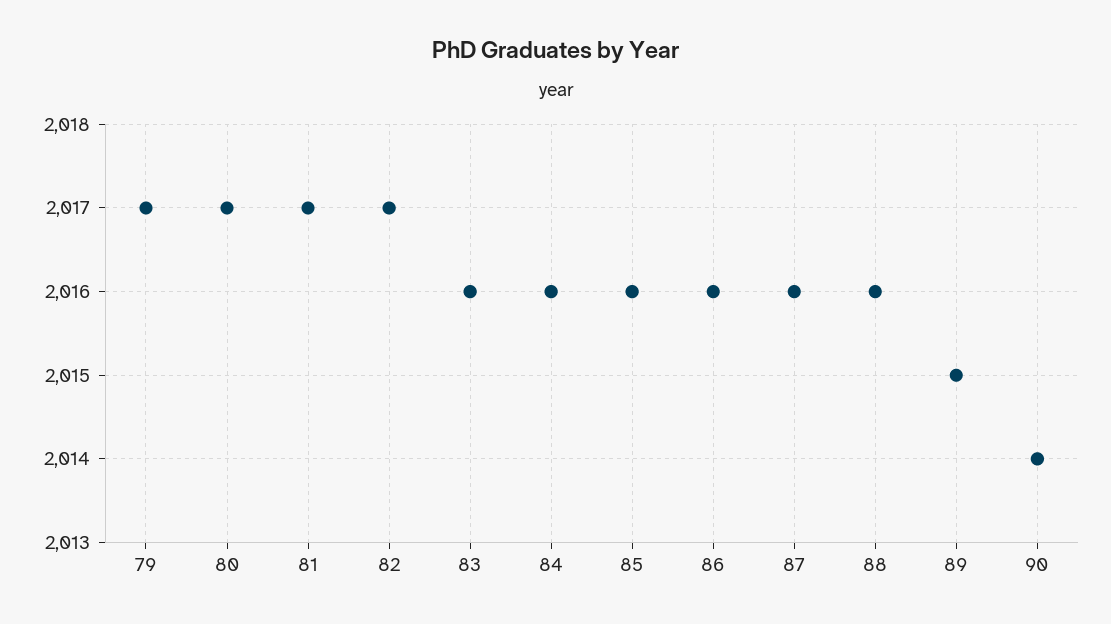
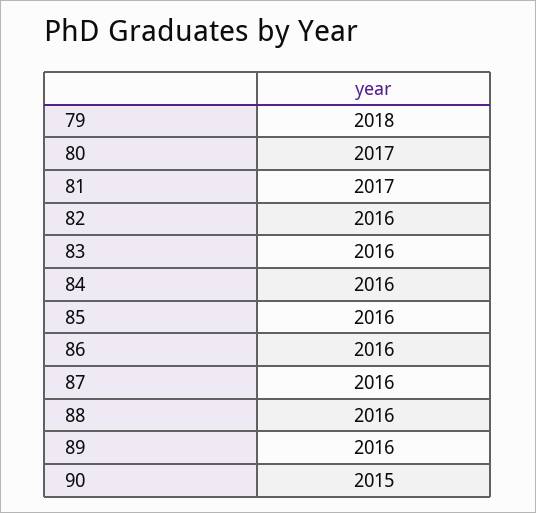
79: 2017 -> 2018
82: 2017 -> 2016
89: 2015 -> 2016
90: 2014 -> 2015

